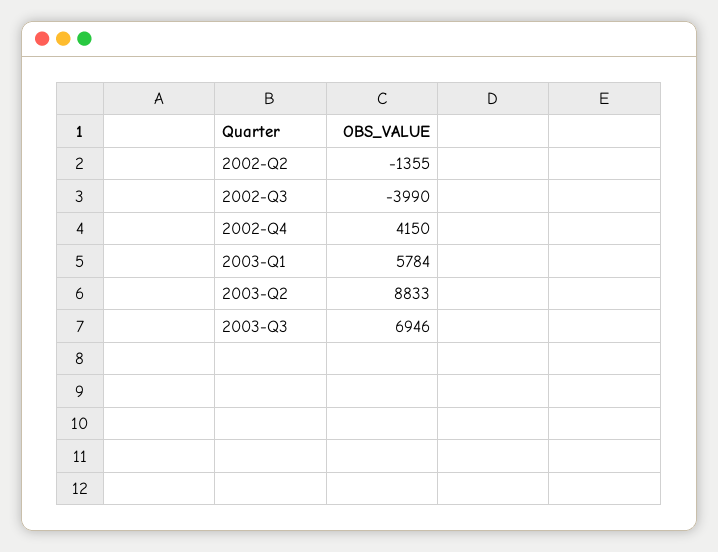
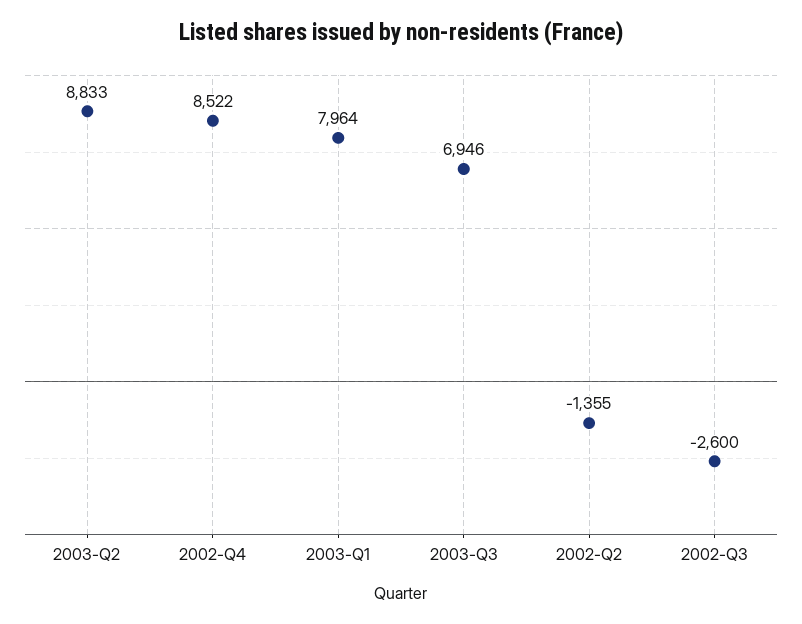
2002-Q3: -3990 -> -2600
2002-Q4: 4150 -> 8522
2003-Q1: 5784 -> 7964

